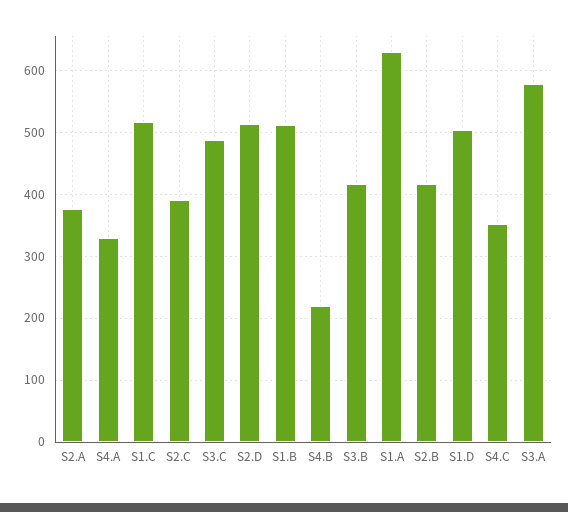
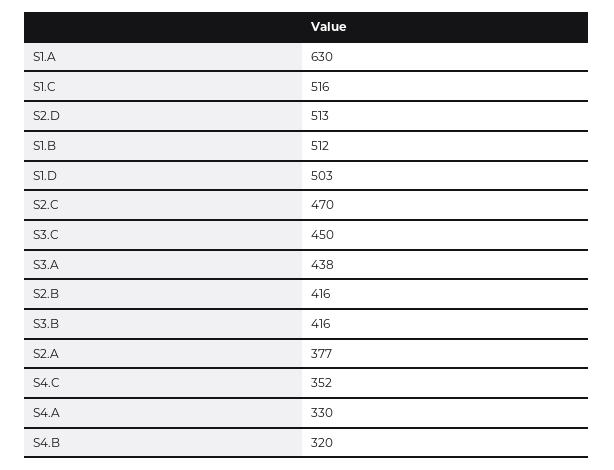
S2.C: 390 -> 470
S3.C: 490 -> 450
S4.B: 220 -> 320
S3.A: 580 -> 438

